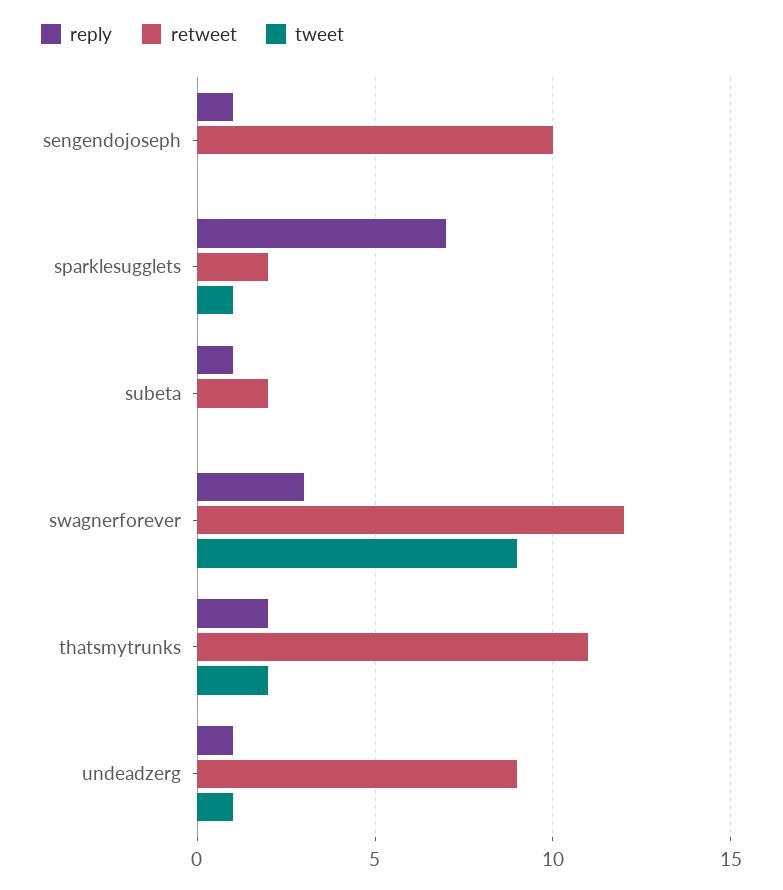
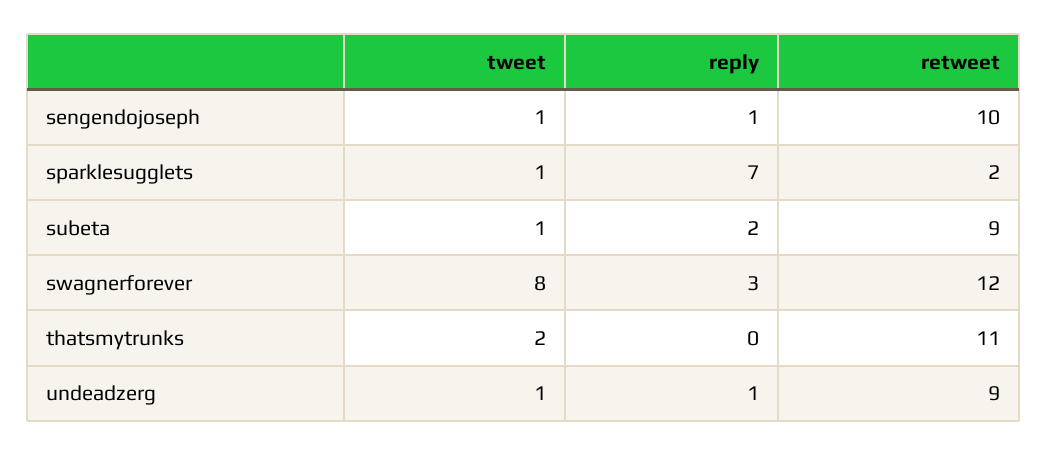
tweet, sengendojoseph: 0 -> 1
reply, subeta: 1 -> 2
retweet, subeta: 2 -> 9
tweet, subeta: 0 -> 1
tweet, swagnerforever: 9 -> 8
reply, thatsmytrunks: 2 -> 0

